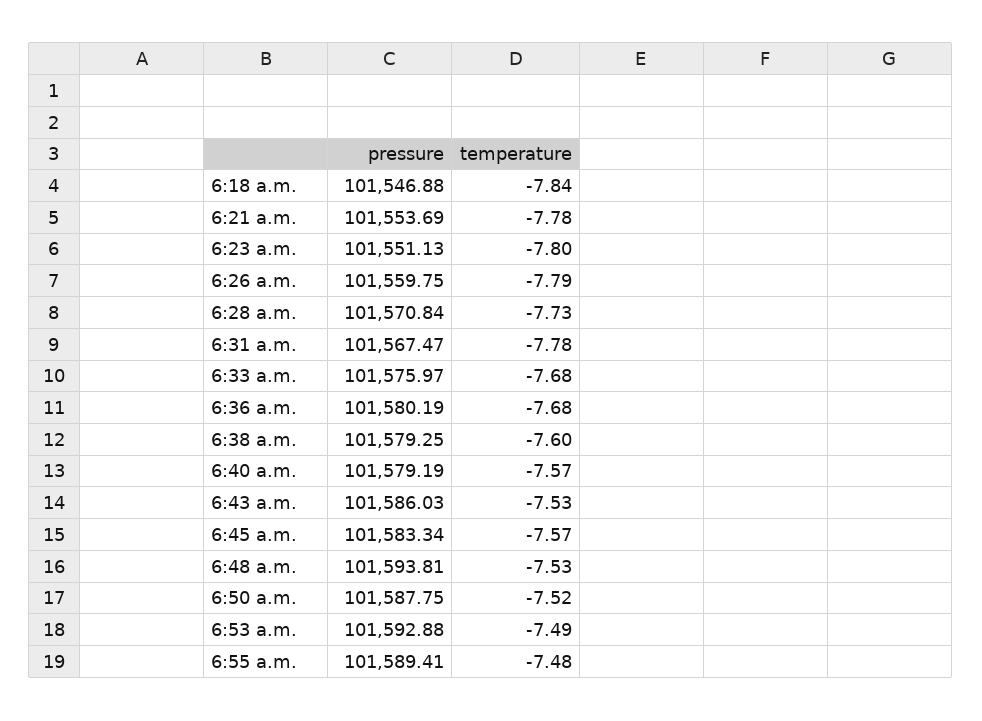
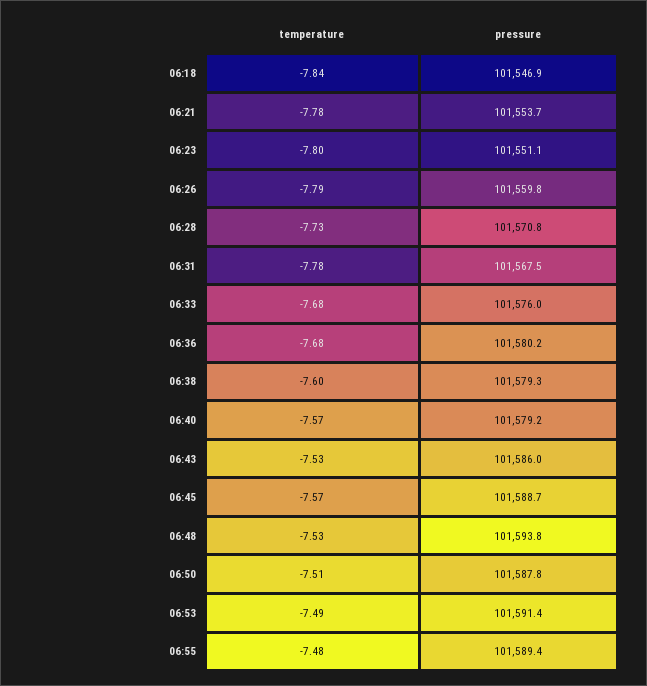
pressure, 6:45 a.m.: 101583.34 -> 101588.7
temperature, 6:50 a.m.: -7.52 -> -7.51
pressure, 6:53 a.m.: 101592.88 -> 101591.4

